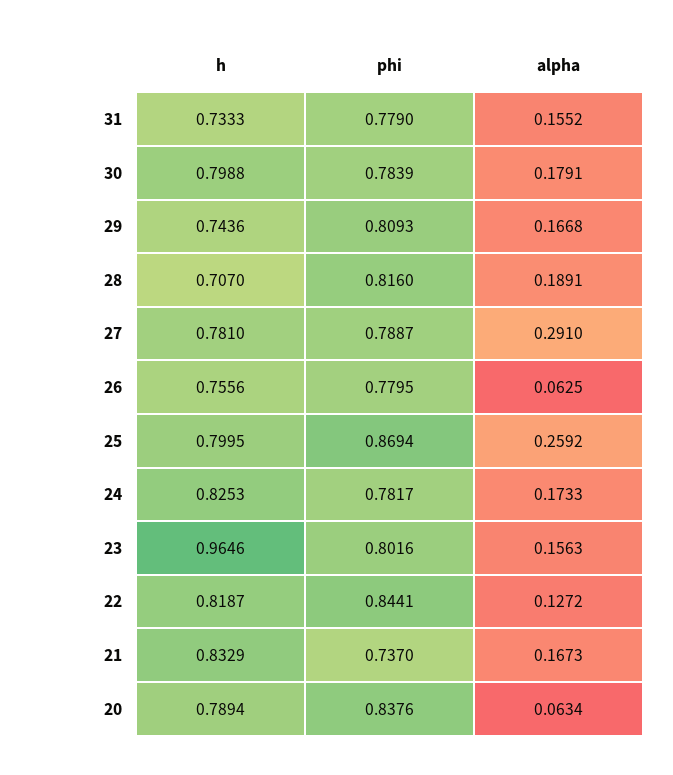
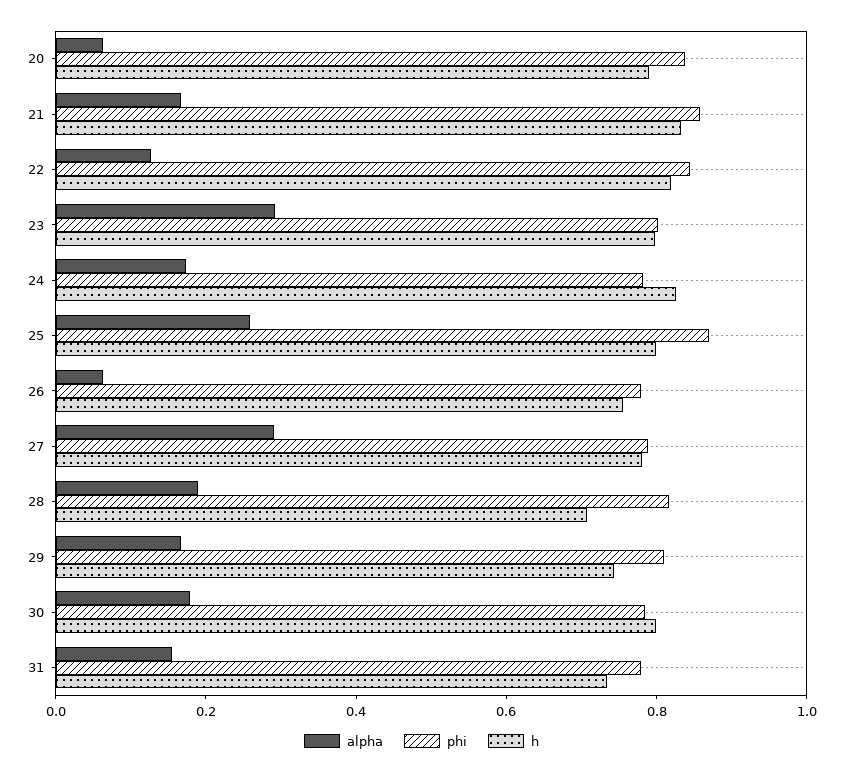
h, 23: 0.9646 -> 0.8
alpha, 23: 0.1563 -> 0.3
phi, 21: 0.737 -> 0.85

